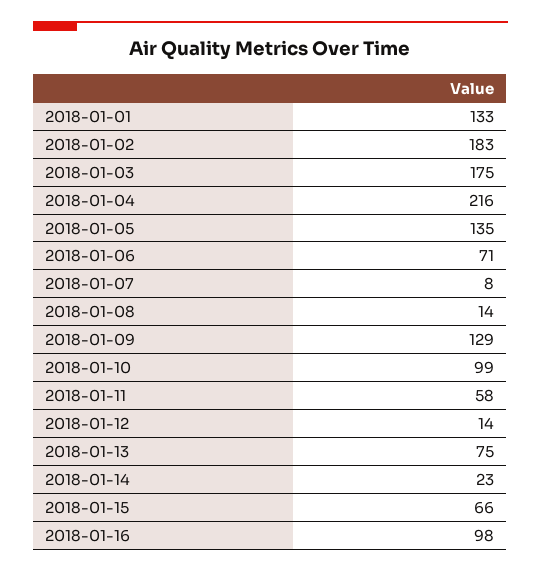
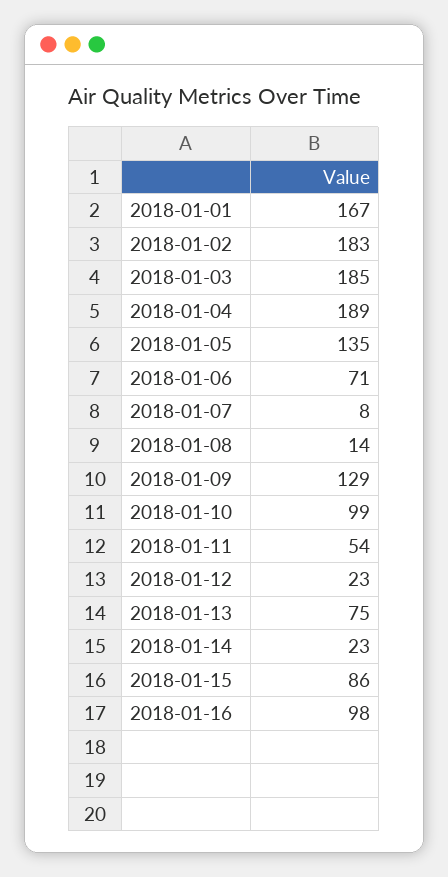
2018-01-01: 133 -> 167
2018-01-03: 175 -> 185
2018-01-04: 216 -> 189
2018-01-11: 58 -> 54
2018-01-12: 14 -> 23
2018-01-15: 66 -> 86

